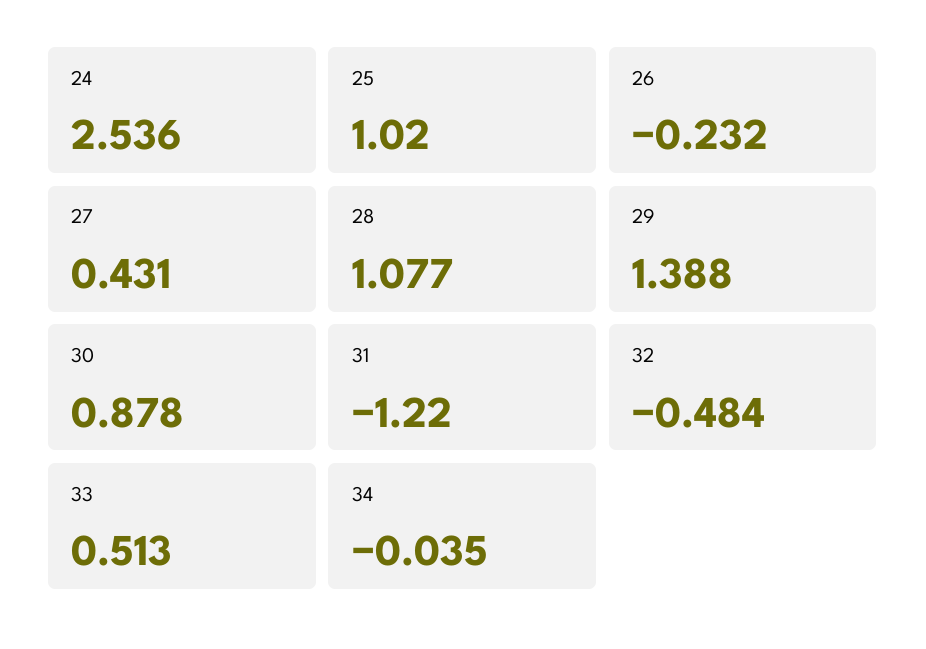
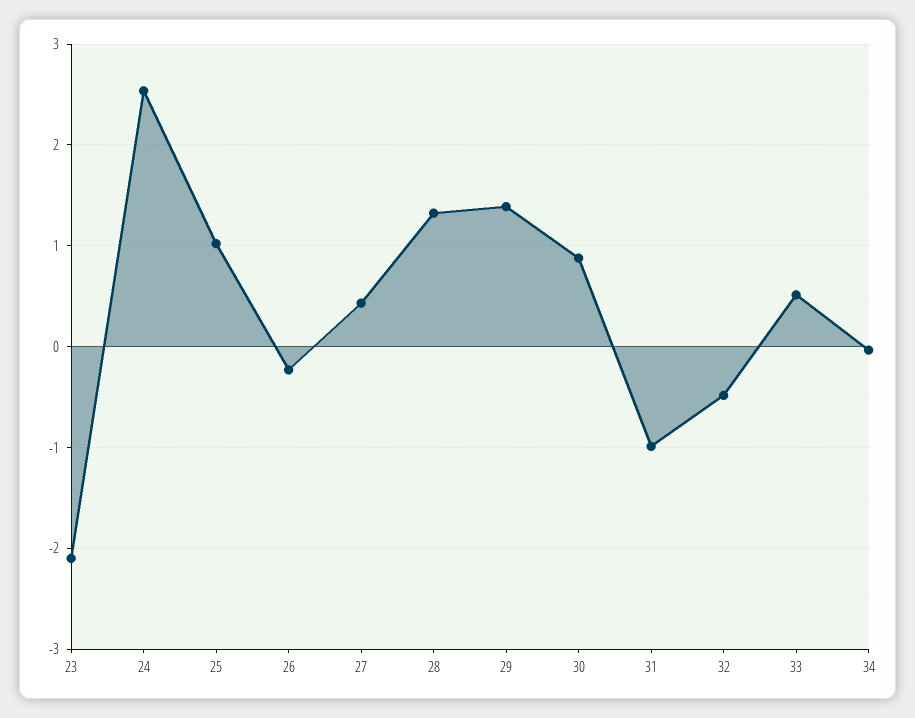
28: 1.077 -> 1.3
31: -1.22 -> -1
23: none -> -2.1

